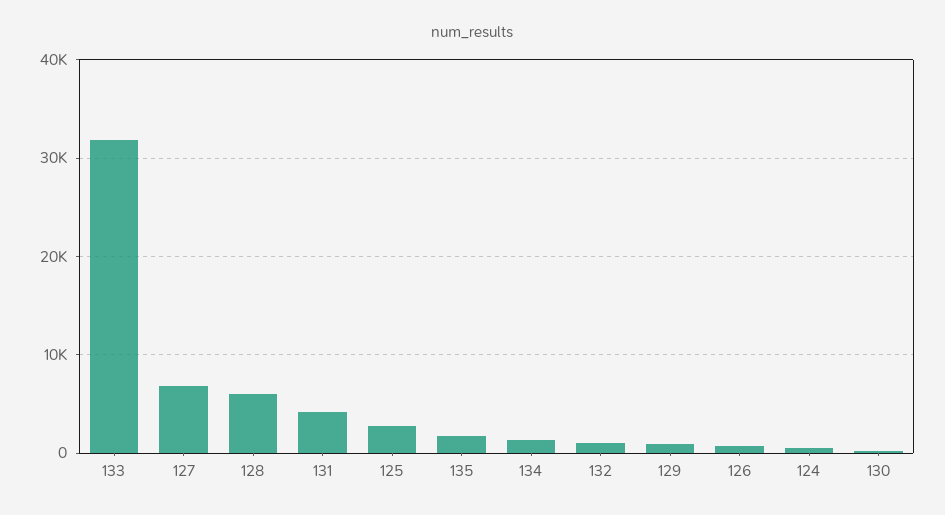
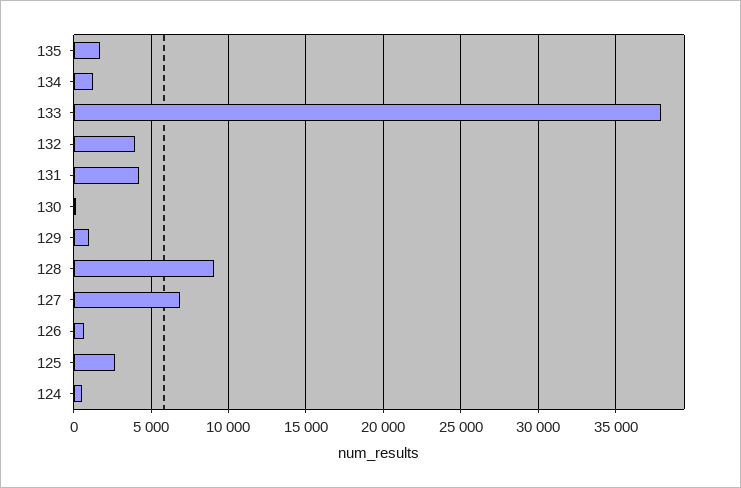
133: 32000 -> 38000
128: 6000 -> 9000
132: 1000 -> 4000

